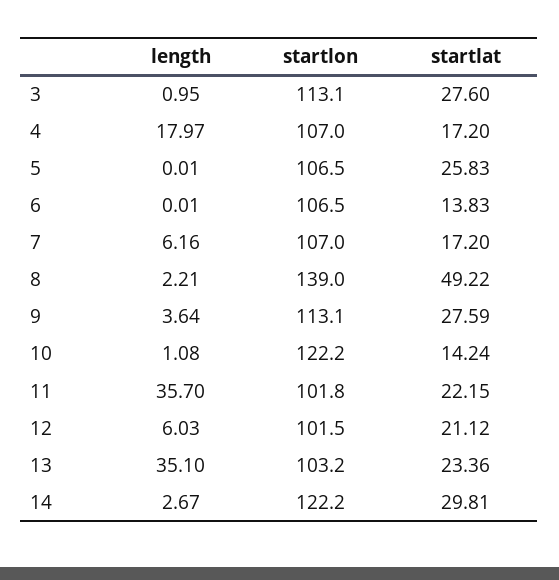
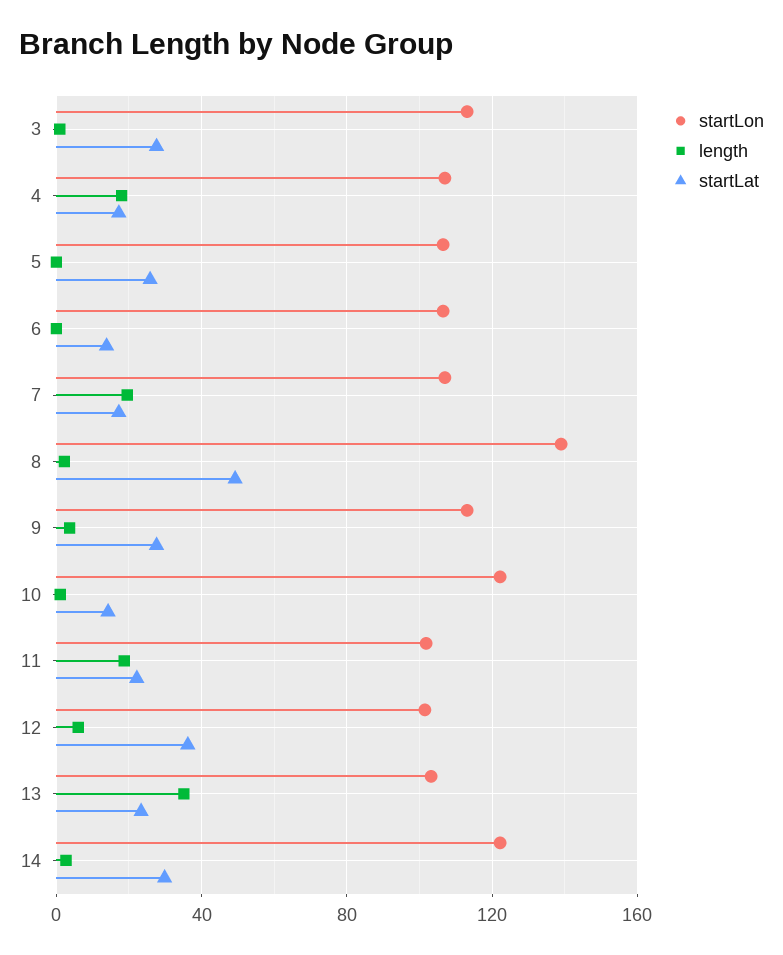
length, 7: 6.16 -> 20
length, 11: 35.7 -> 20
startlat, 12: 21.12 -> 35

